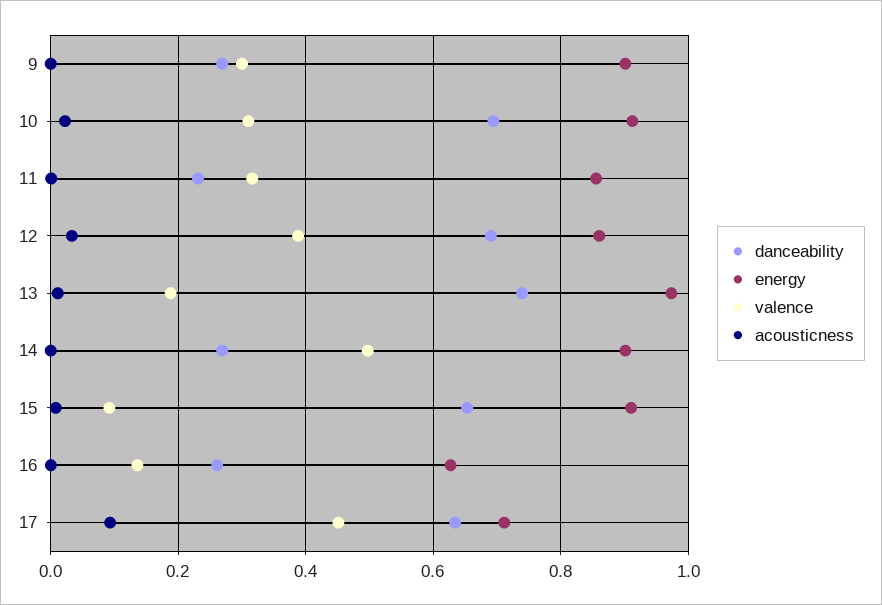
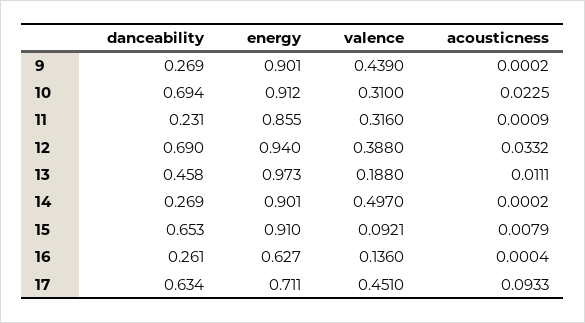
valence, 9: 0.3 -> 0.439
energy, 12: 0.86 -> 0.94
danceability, 13: 0.74 -> 0.458

